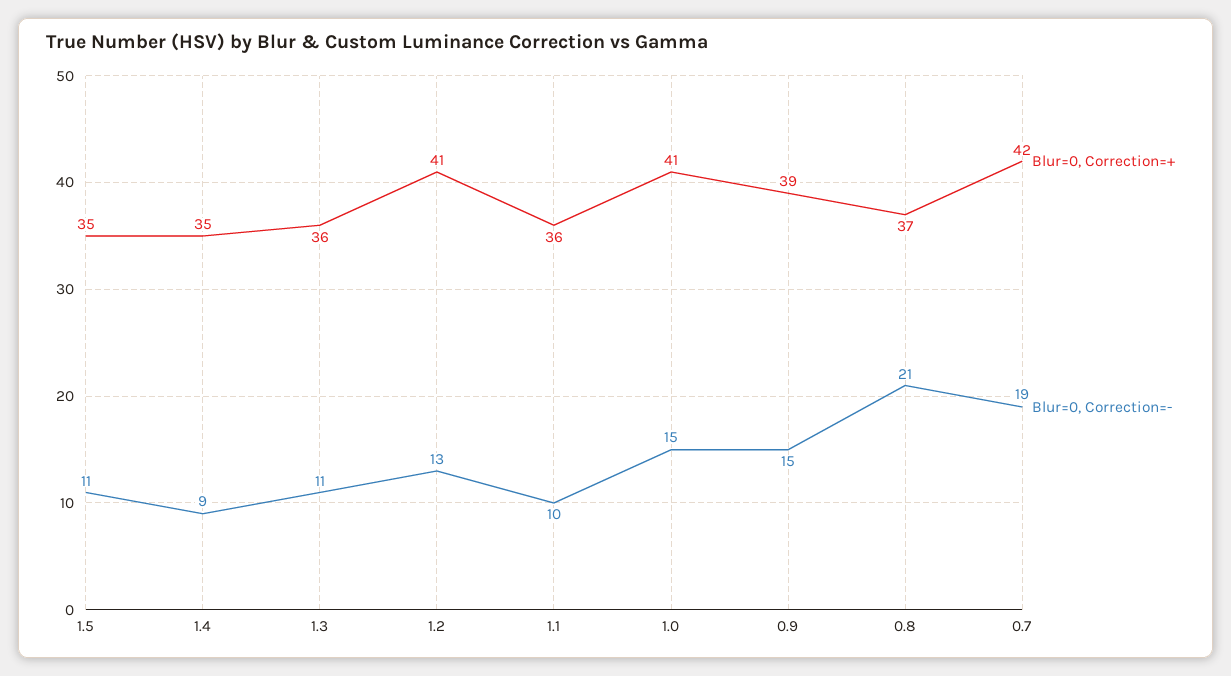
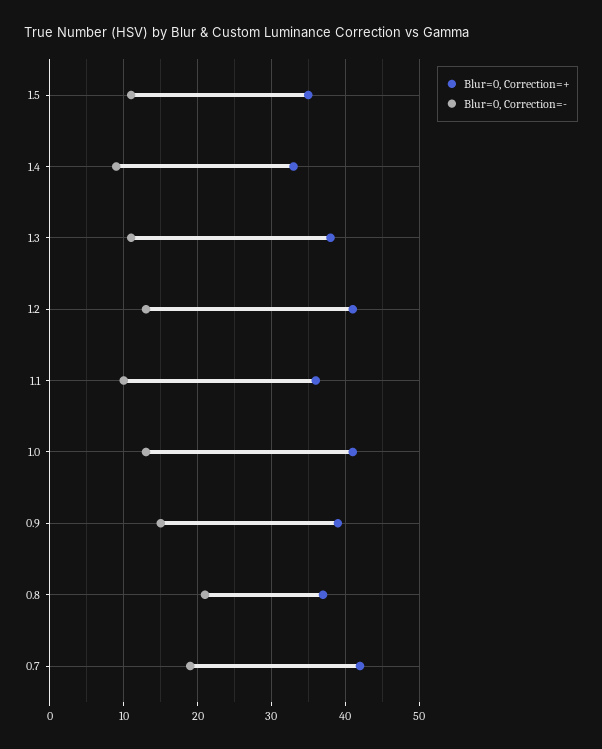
Blur=0, Correction=+, 1.4: 35 -> 33
Blur=0, Correction=+, 1.3: 36 -> 38
Blur=0, Correction=-, 1.0: 15 -> 13

